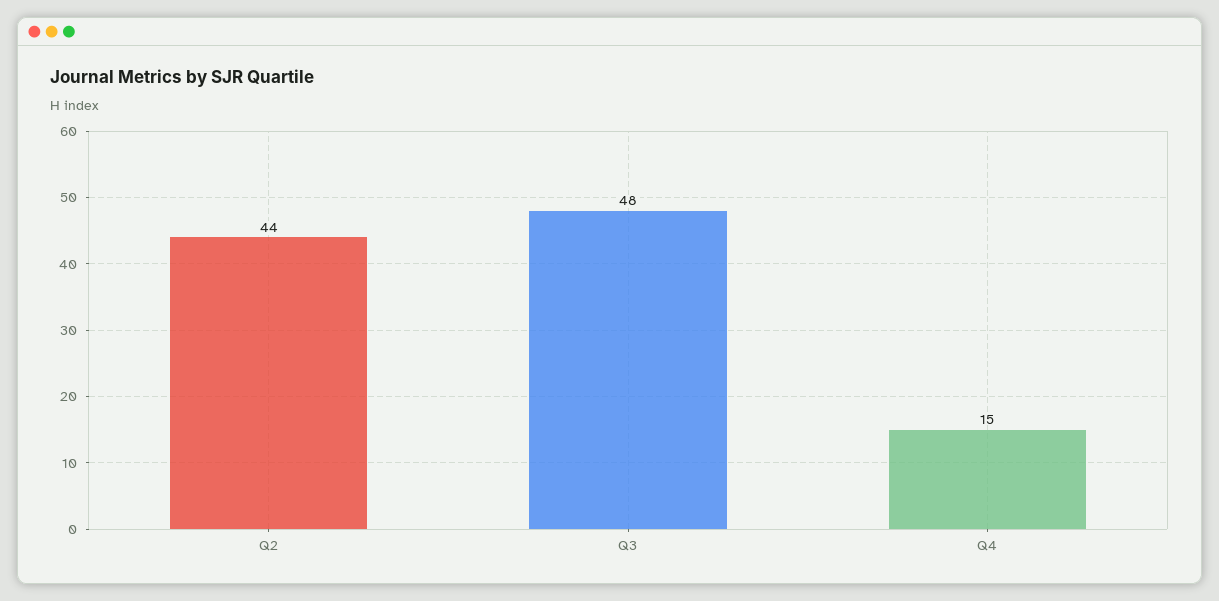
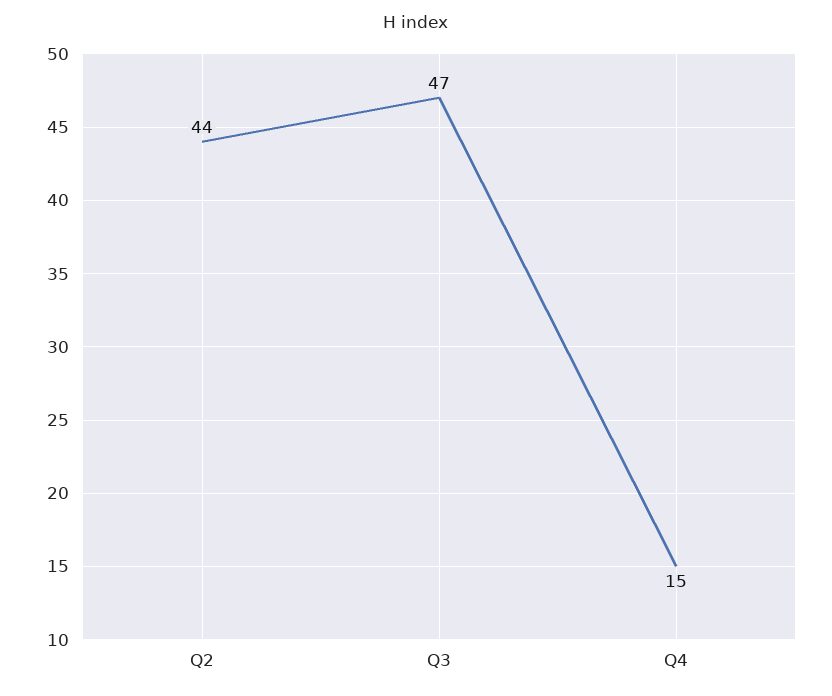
Q3: 48 -> 47

